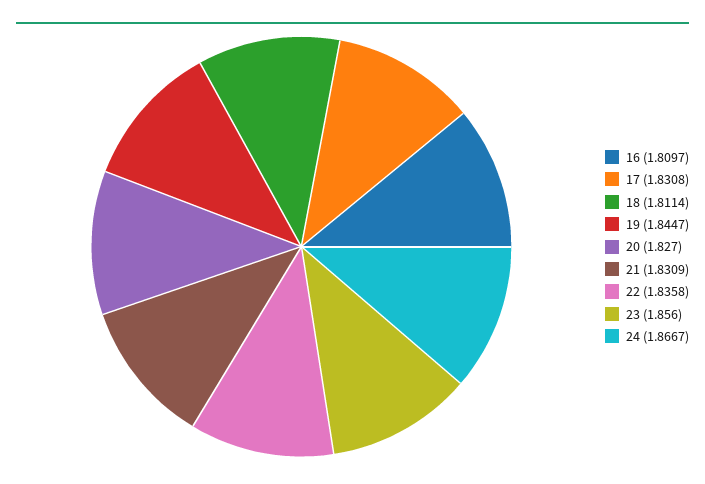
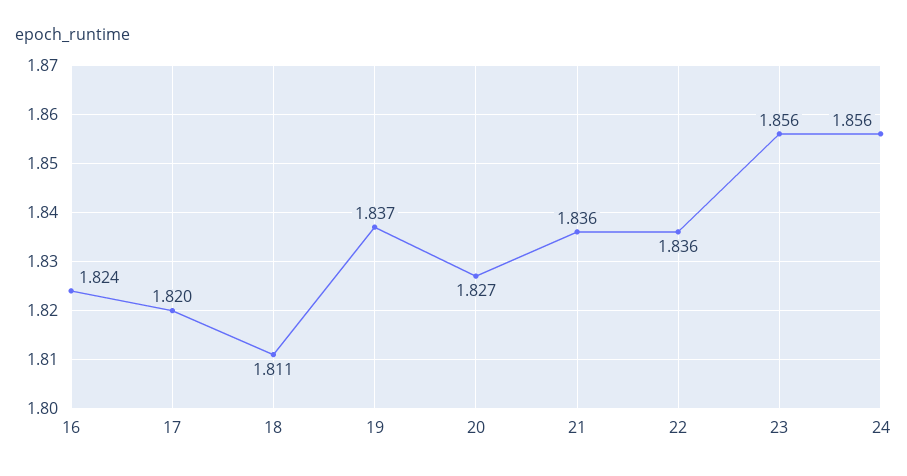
16: 1.8097 -> 1.824
17: 1.8308 -> 1.82
19: 1.8447 -> 1.837
21: 1.8309 -> 1.836
24: 1.8667 -> 1.856

